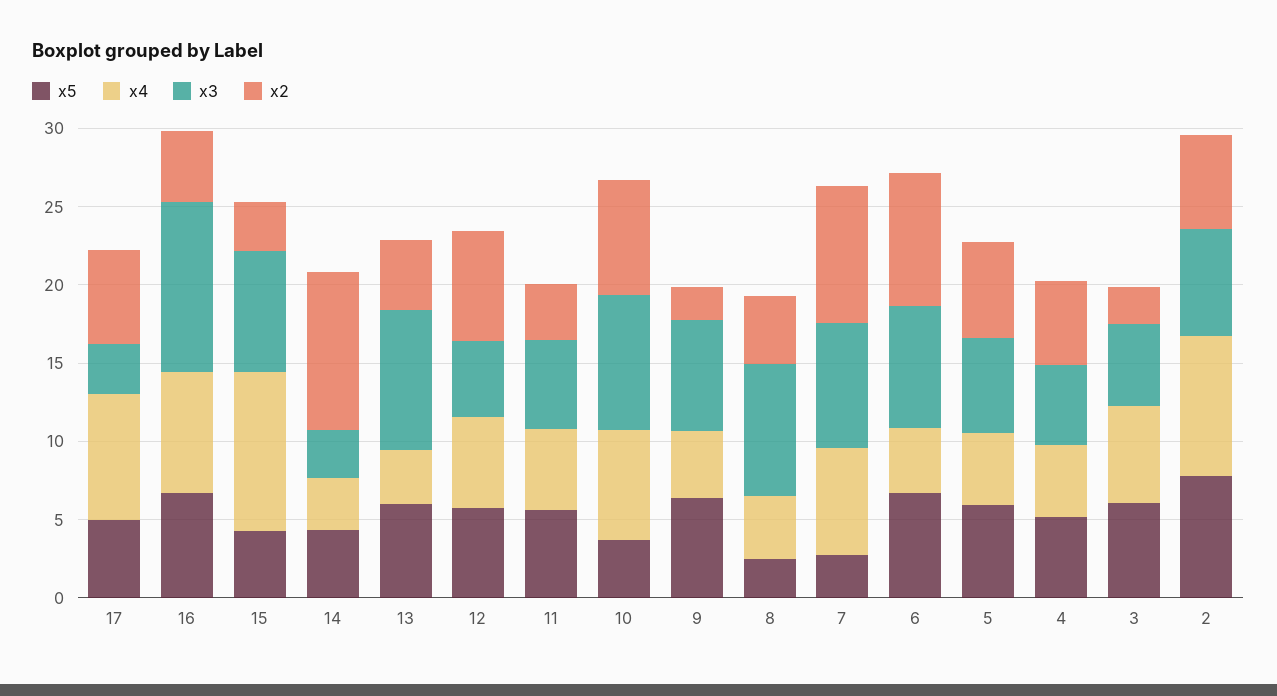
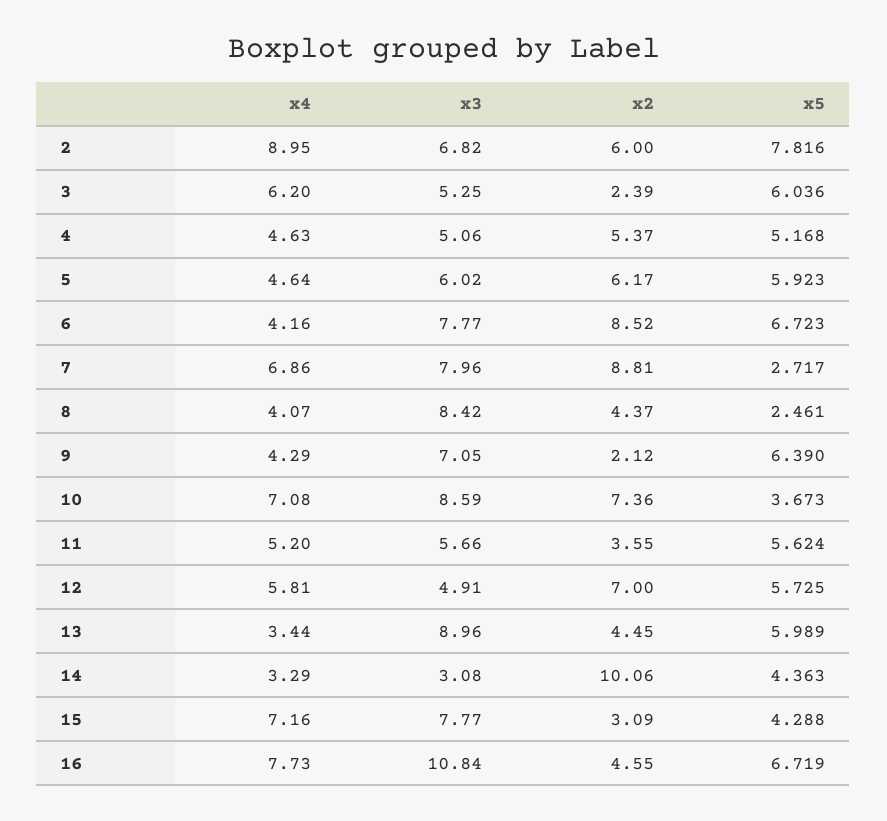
x5, 17: 5 -> none
x4, 17: 8 -> none
x3, 17: 3 -> none
x2, 17: 6 -> none
x4, 15: 10 -> 7.16

